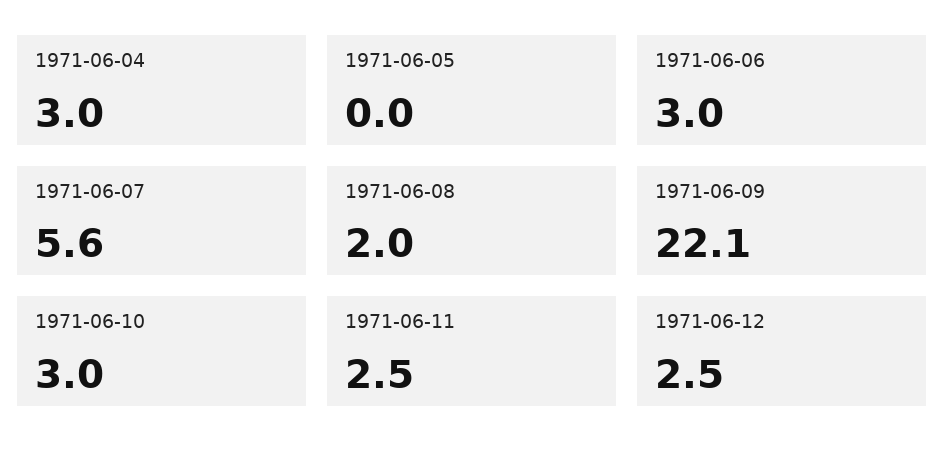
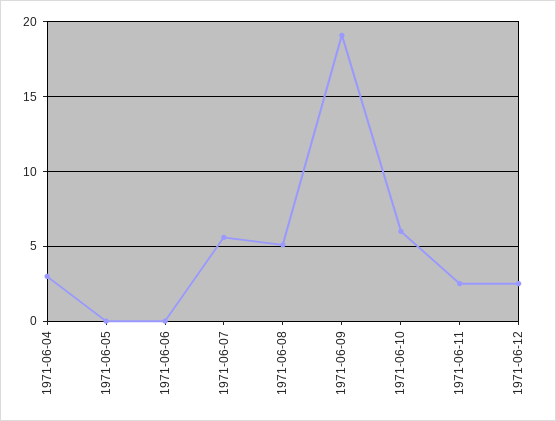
1971-06-06: 3 -> 0
1971-06-08: 2 -> 5
1971-06-09: 22.1 -> 19
1971-06-10: 3 -> 6

